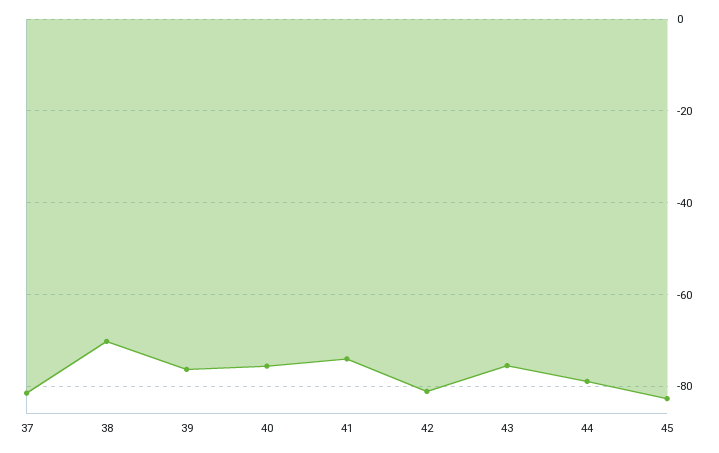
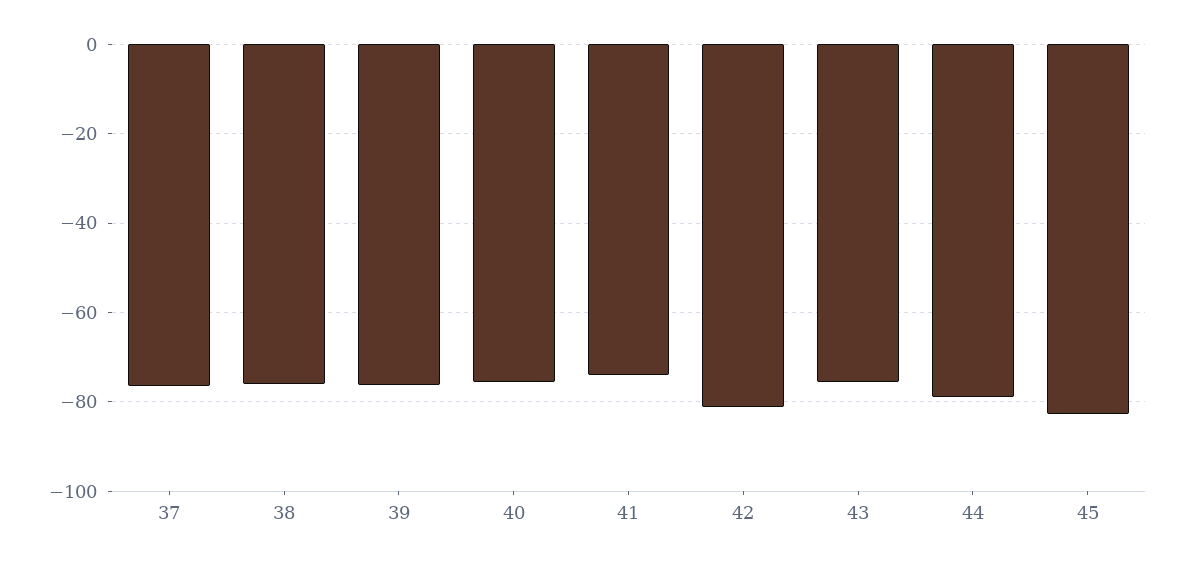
37: -82 -> -76
38: -70 -> -76

